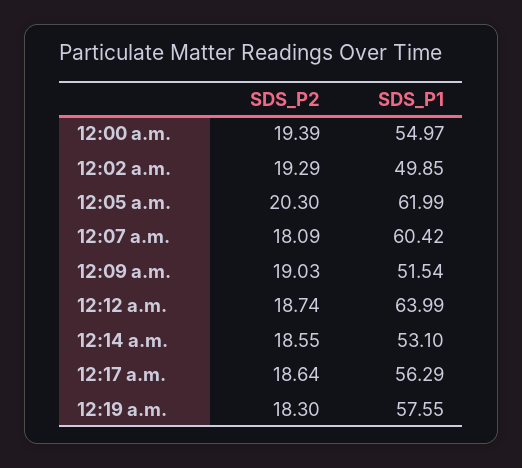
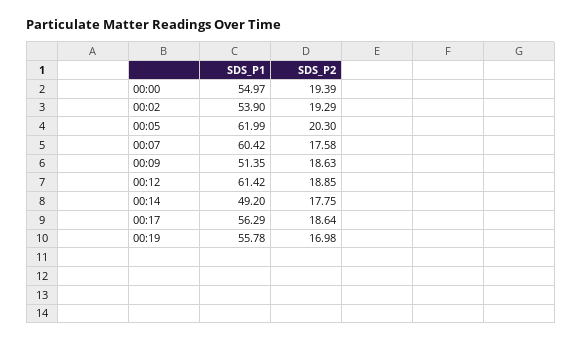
SDS_P1, 12:02 a.m.: 49.85 -> 53.9
SDS_P2, 12:07 a.m.: 18.09 -> 17.58
SDS_P2, 12:09 a.m.: 19.03 -> 18.63
SDS_P1, 12:09 a.m.: 51.54 -> 51.35
SDS_P2, 12:12 a.m.: 18.74 -> 18.85
SDS_P1, 12:12 a.m.: 63.99 -> 61.42
SDS_P2, 12:14 a.m.: 18.55 -> 17.75
SDS_P1, 12:14 a.m.: 53.1 -> 49.2
SDS_P2, 12:19 a.m.: 18.3 -> 16.98
SDS_P1, 12:19 a.m.: 57.55 -> 55.78

